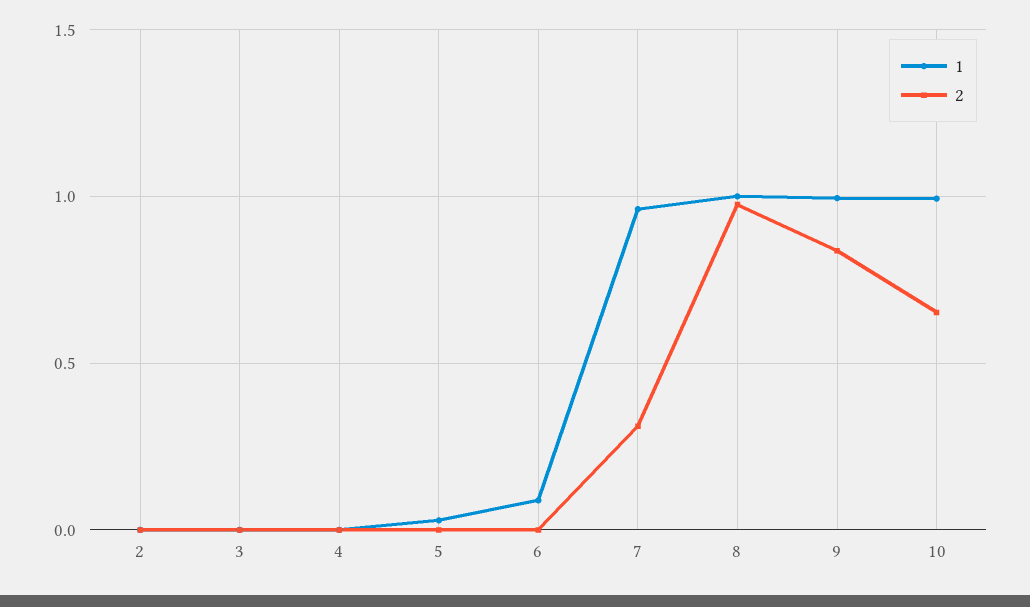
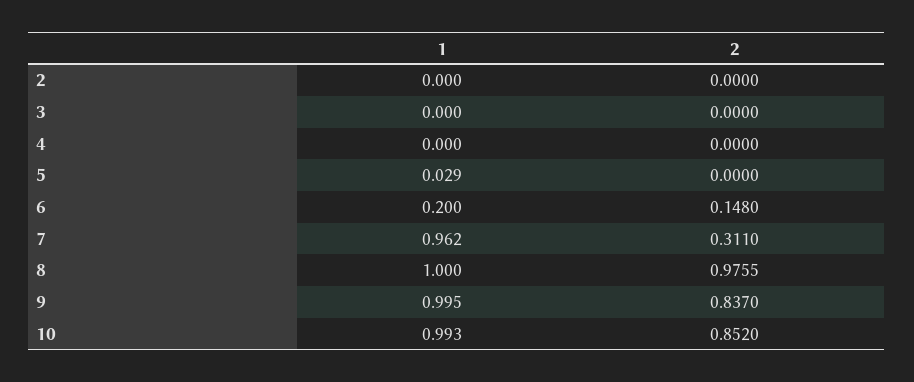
1, 6: 0.1 -> 0.2
2, 6: 0 -> 0.148
2, 10: 0.65 -> 0.852

